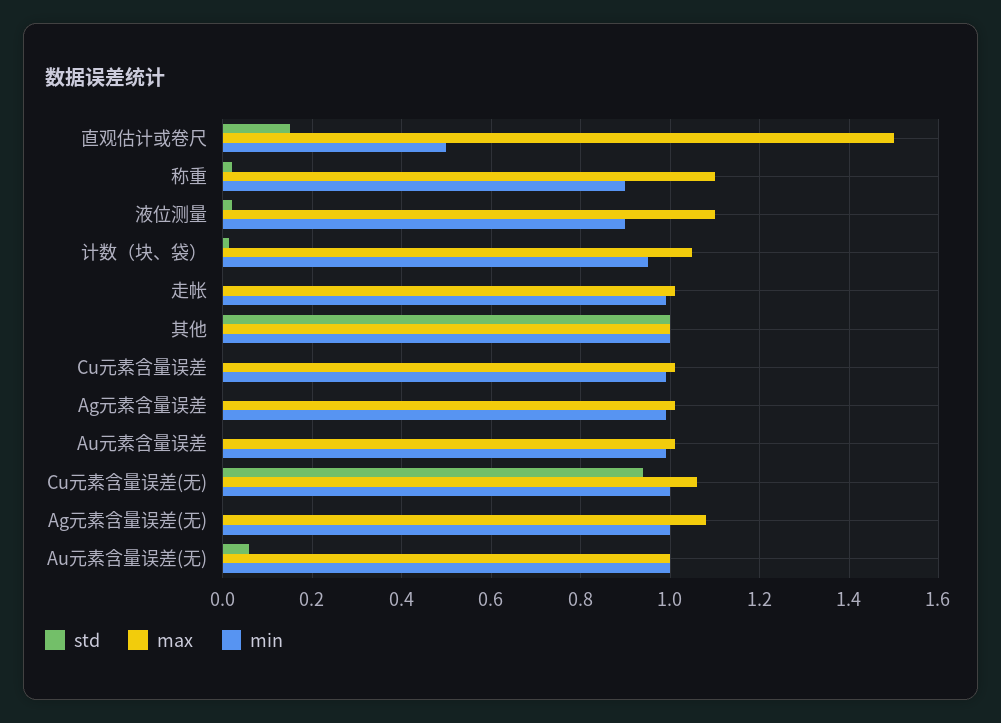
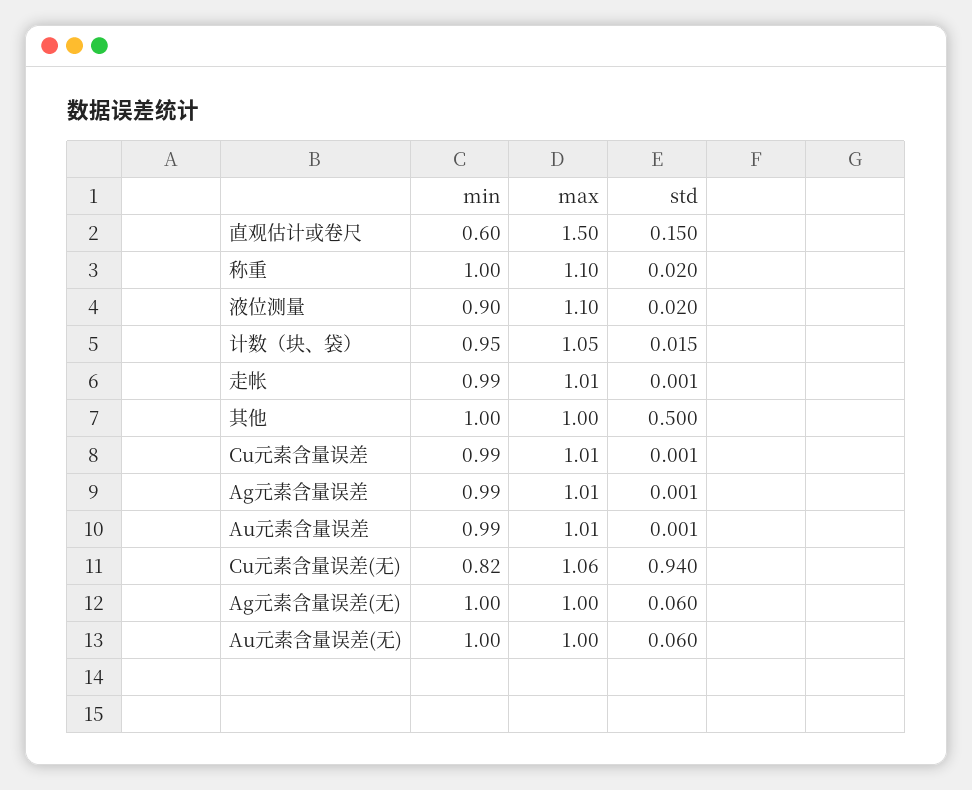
min, 直观估计或卷尺: 0.5 -> 0.6
min, 称重: 0.9 -> 1
std, 其他: 1 -> 0.5
min, Cu元素含量误差(无): 1 -> 0.82
std, Ag元素含量误差(无): 0 -> 0.06
max, Ag元素含量误差(无): 1.08 -> 1

